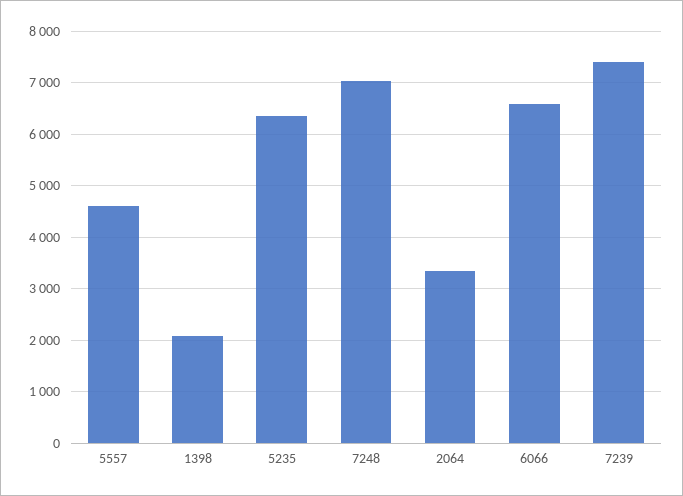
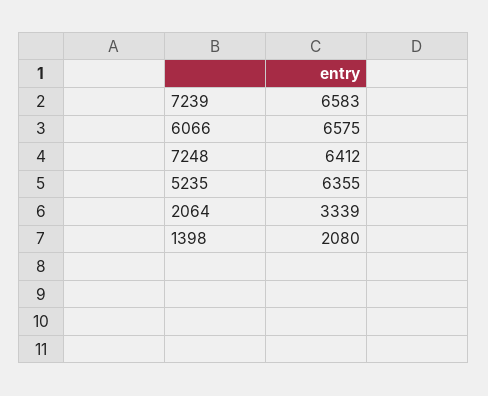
5557: 4600 -> none
7248: 7000 -> 6412
7239: 7400 -> 6583

